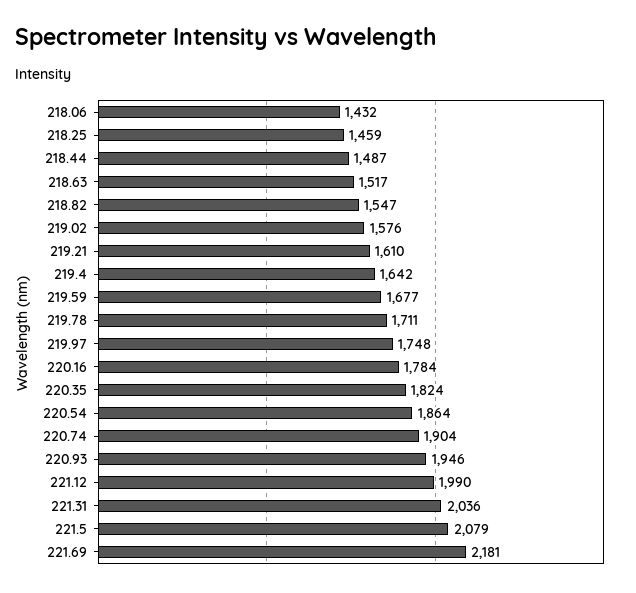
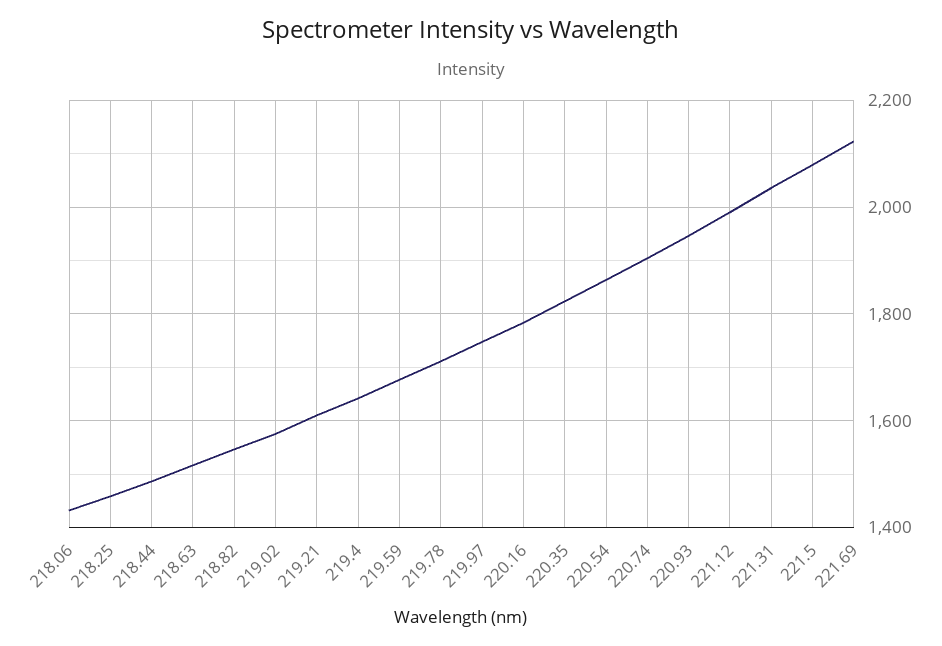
221.69: 2181 -> 2120

